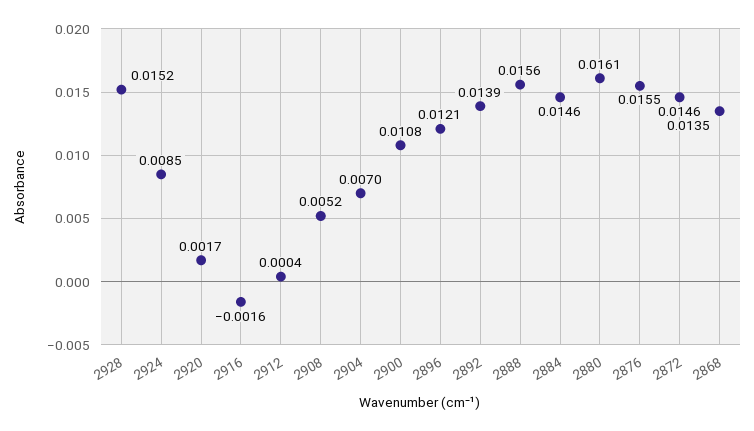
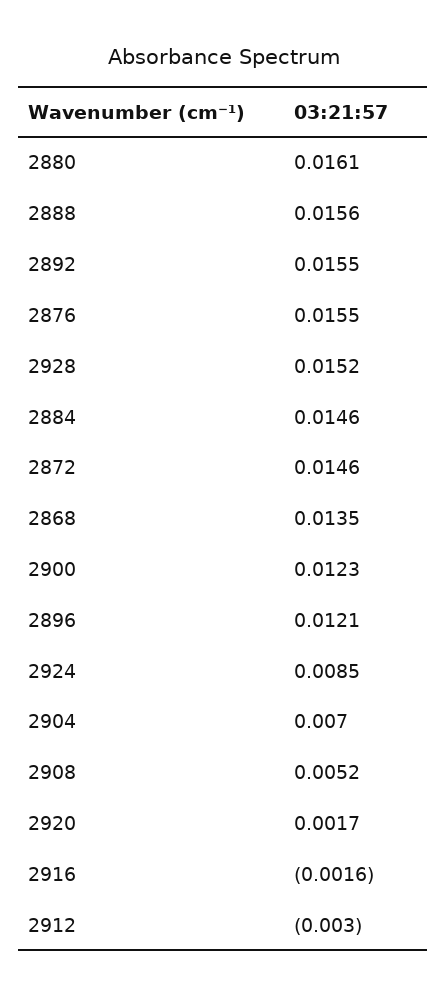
2912: 0.0004 -> -0.003
2900: 0.0108 -> 0.0123
2892: 0.0139 -> 0.0155

